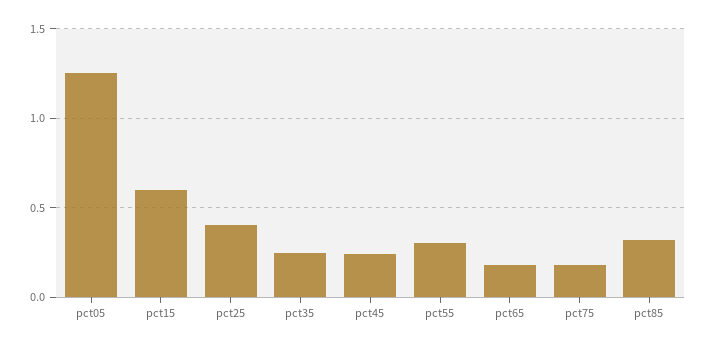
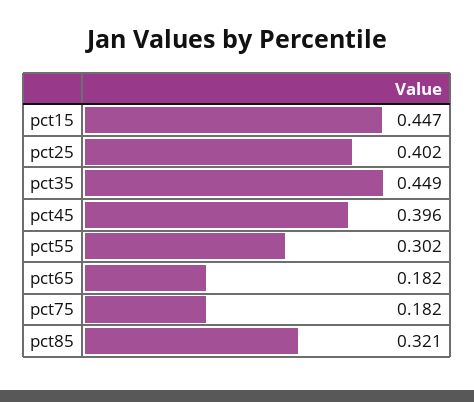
pct05: 1.25 -> none
pct15: 0.6 -> 0.447
pct35: 0.25 -> 0.449
pct45: 0.25 -> 0.396

